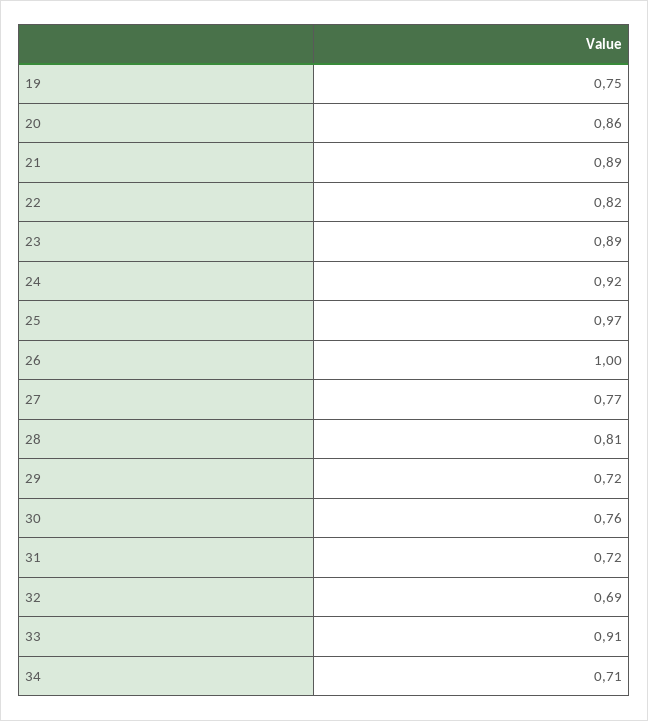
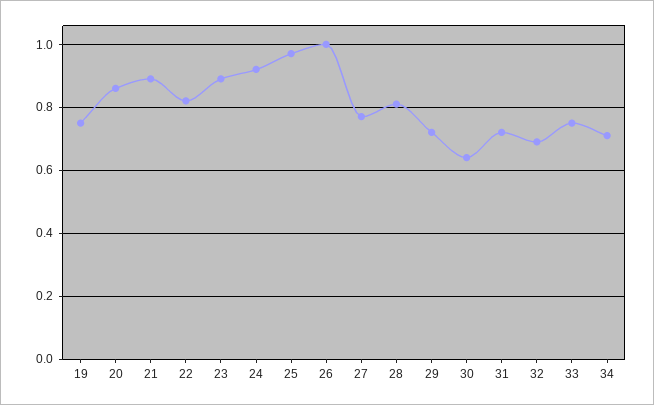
30: 0.76 -> 0.65
33: 0.91 -> 0.75

